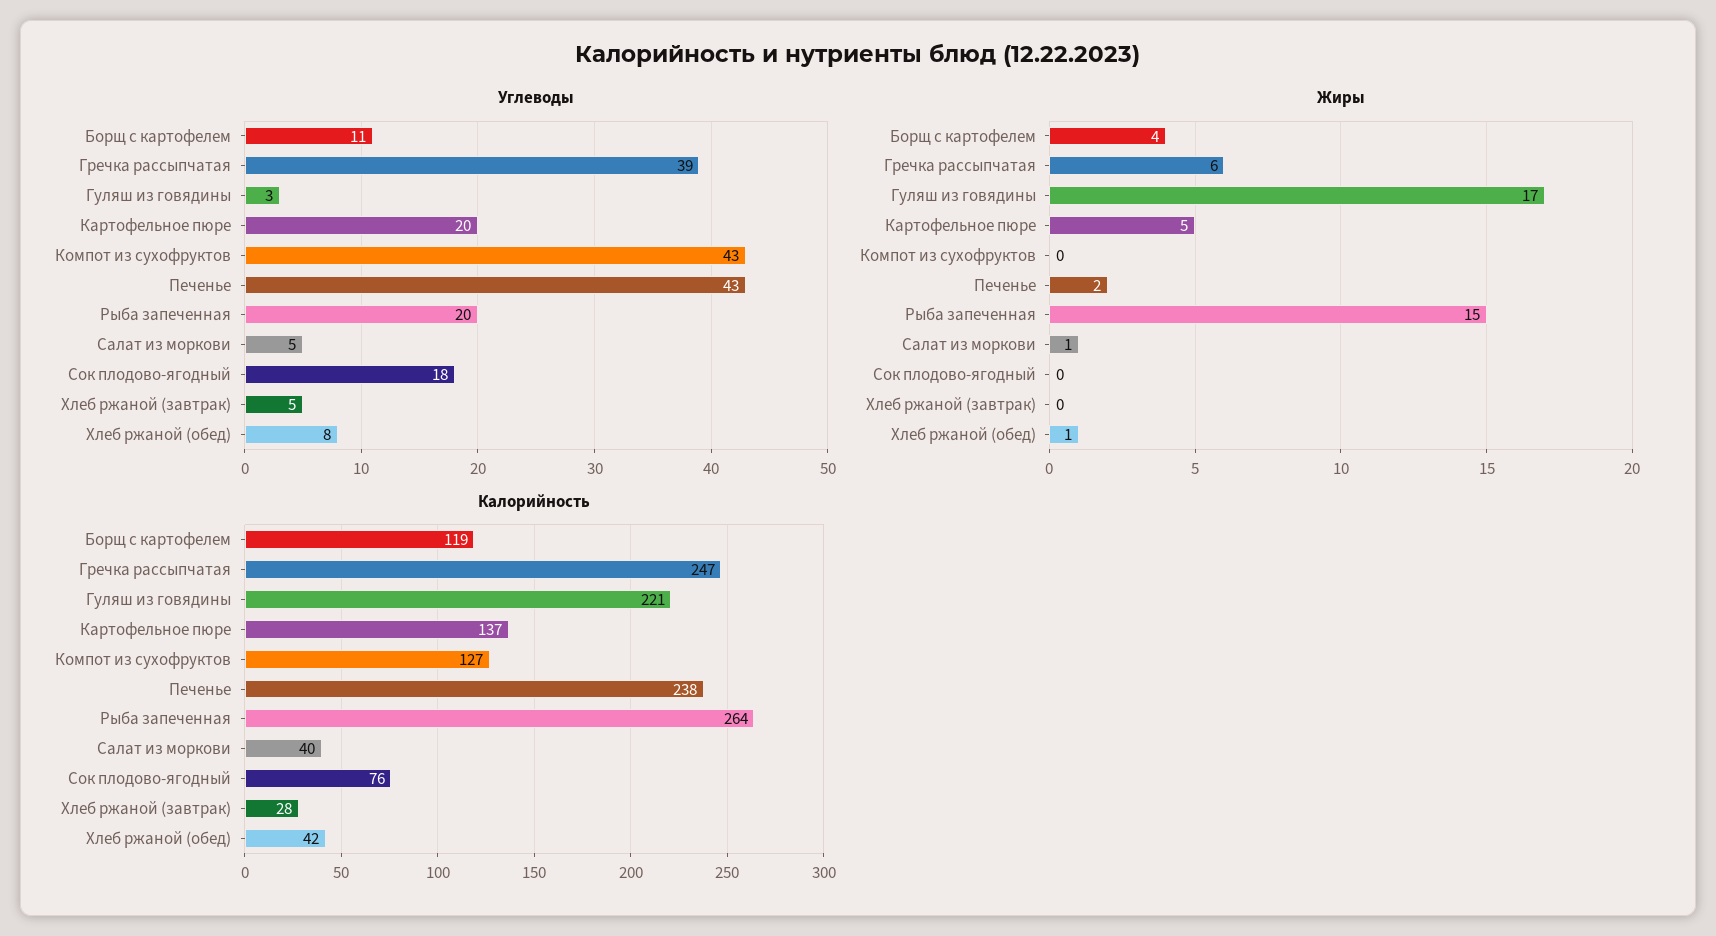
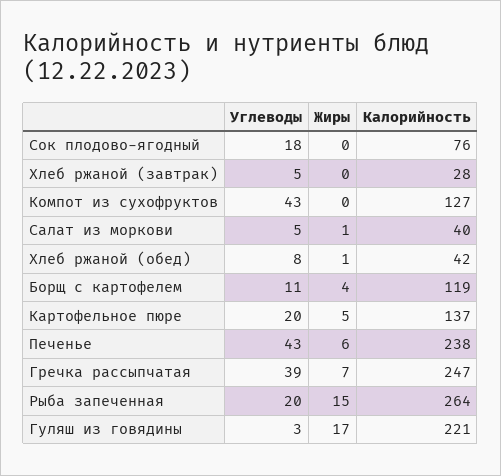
Жиры, Гречка рассыпчатая: 6 -> 7
Жиры, Печенье: 2 -> 6

